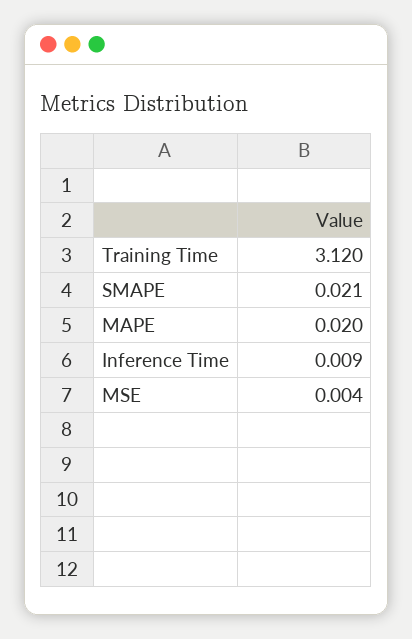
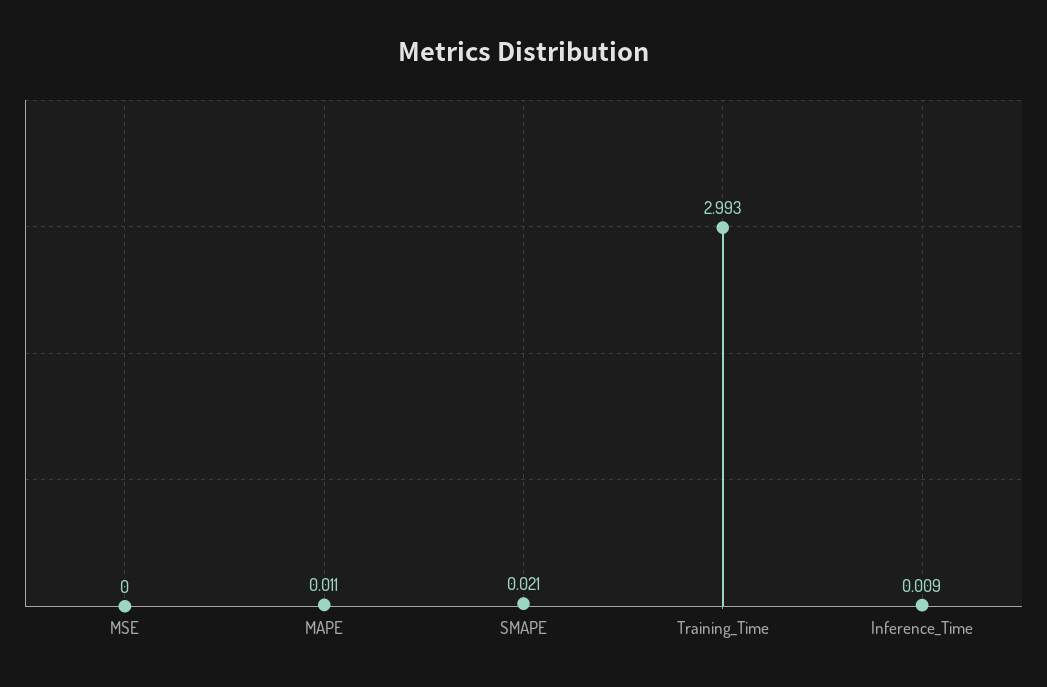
Training Time: 3.12 -> 2.993
MAPE: 0.02 -> 0.011
MSE: 0.004 -> 0

